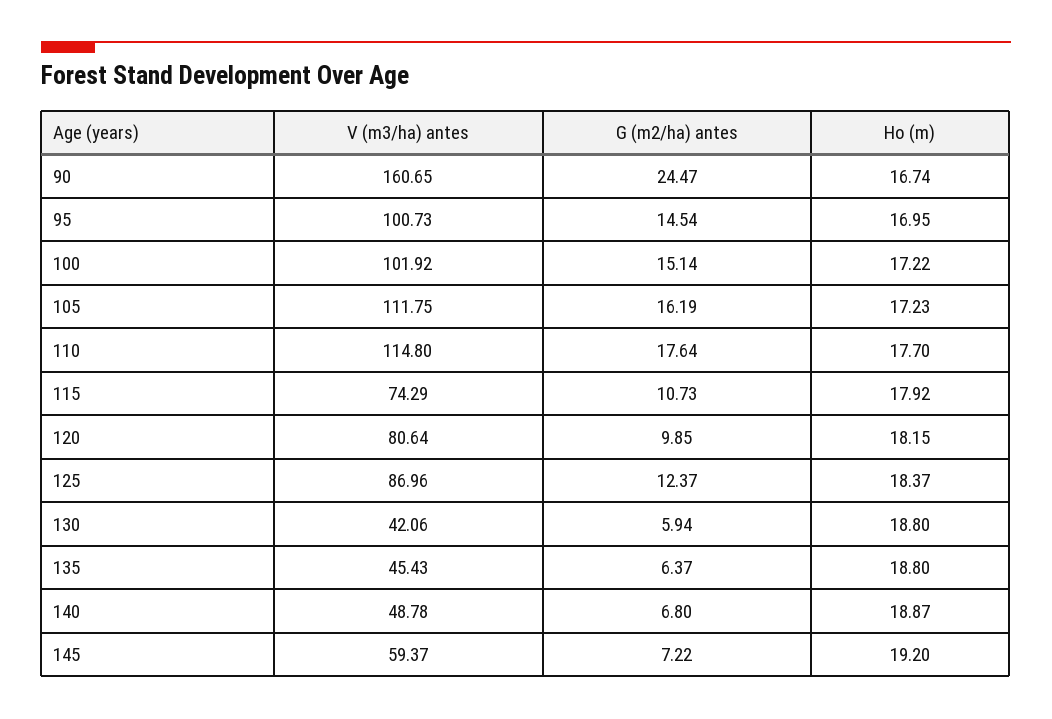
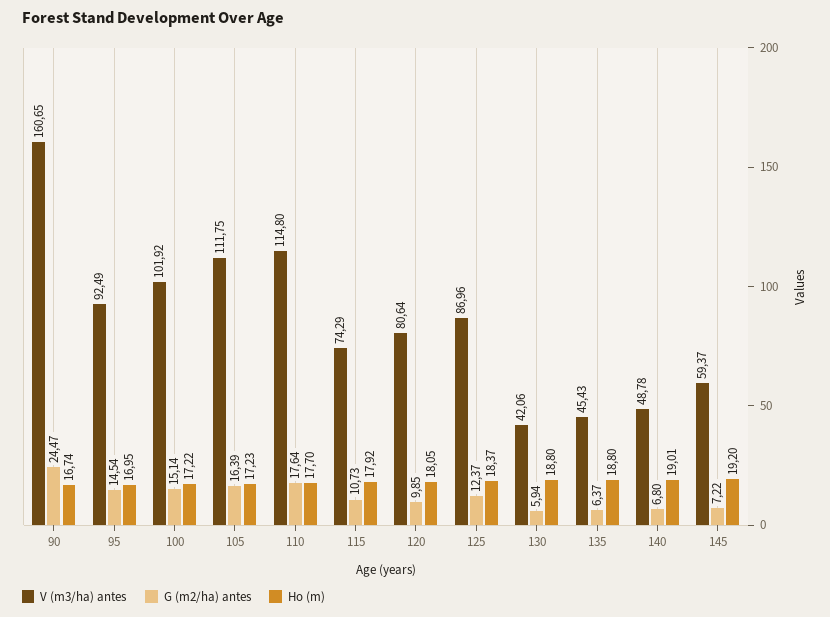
V (m3/ha) antes, 95: 100.73 -> 92.49
G (m2/ha) antes, 105: 16.19 -> 16.39
Ho (m), 120: 18.15 -> 18.05
Ho (m), 140: 18.87 -> 19.01

